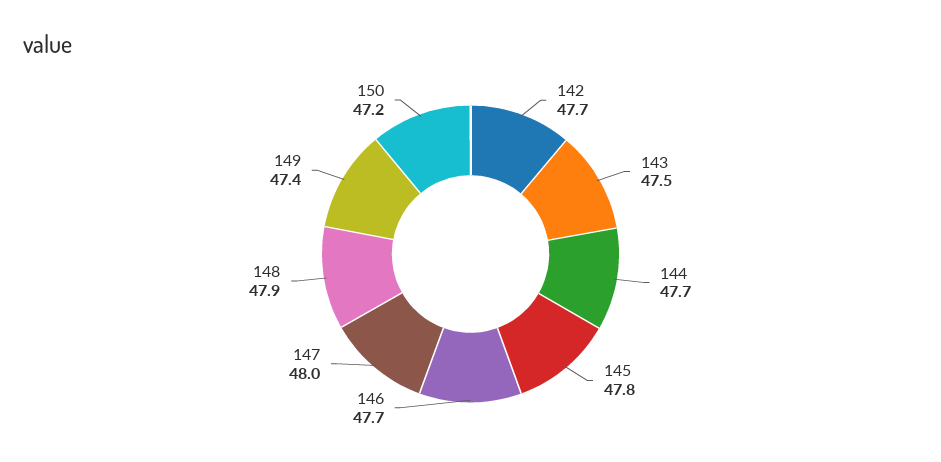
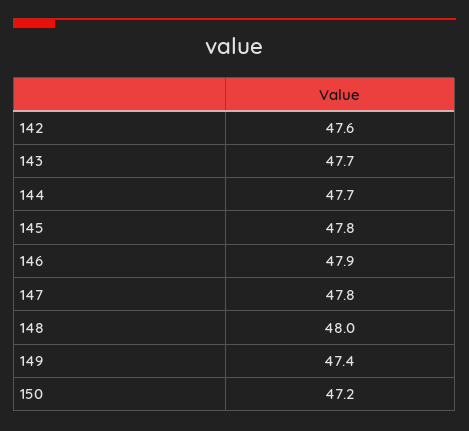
142: 47.7 -> 47.6
143: 47.5 -> 47.7
146: 47.7 -> 47.9
147: 48 -> 47.8
148: 47.9 -> 48

